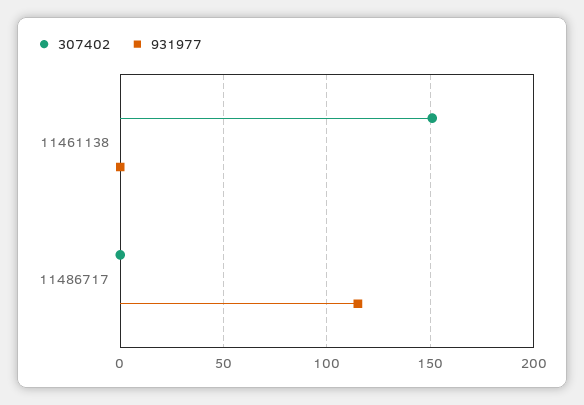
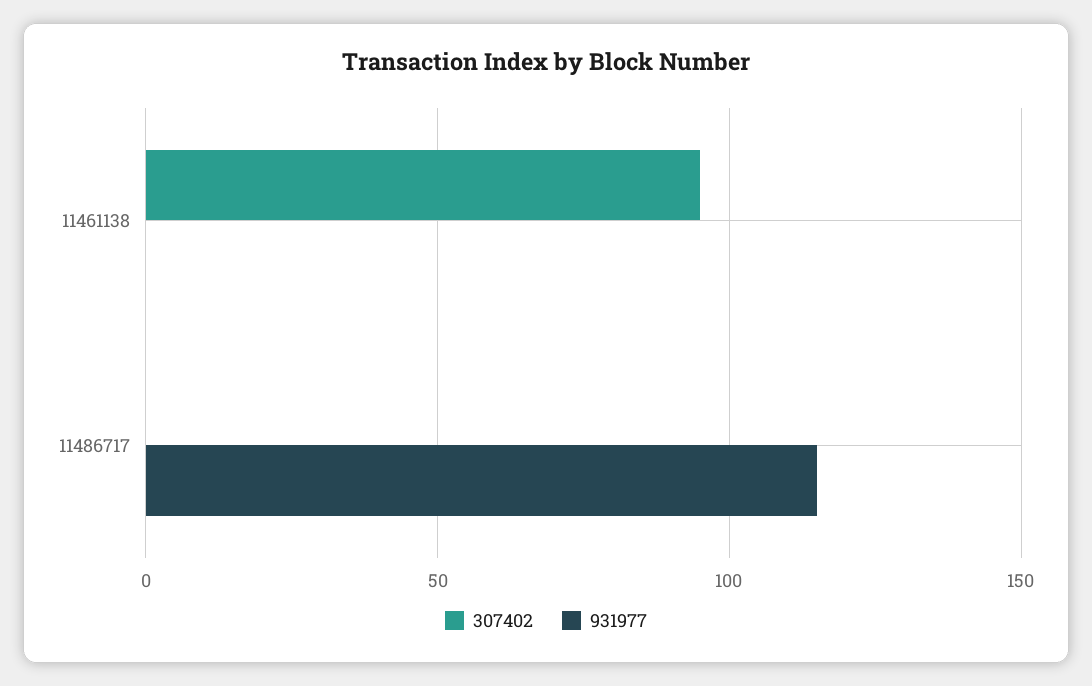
307402, 11461138: 150 -> 95

